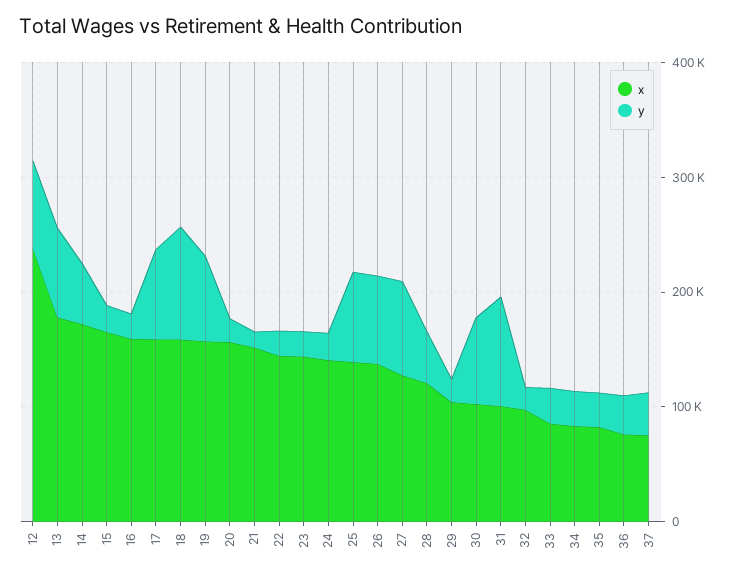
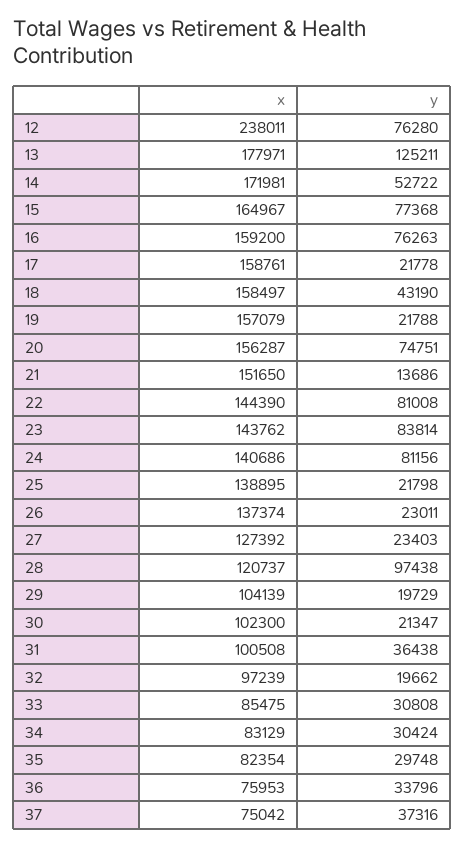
y, 13: 80000 -> 125211
y, 15: 20000 -> 77368
y, 16: 20000 -> 76263
y, 17: 80000 -> 21778
y, 18: 100000 -> 43190
y, 19: 80000 -> 21788
y, 20: 20000 -> 74751
y, 22: 20000 -> 81008
y, 23: 20000 -> 83814
y, 24: 20000 -> 81156
y, 25: 80000 -> 21798
y, 26: 80000 -> 23011
y, 27: 80000 -> 23403
y, 28: 40000 -> 97438
y, 30: 80000 -> 21347
y, 31: 100000 -> 36438

